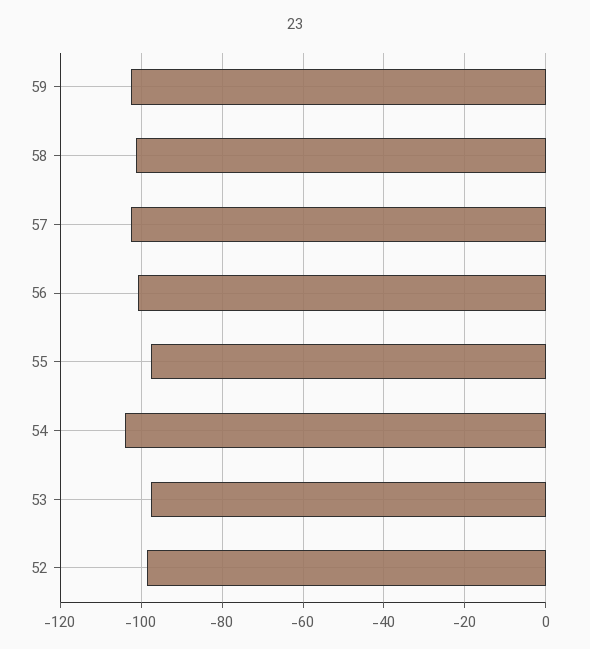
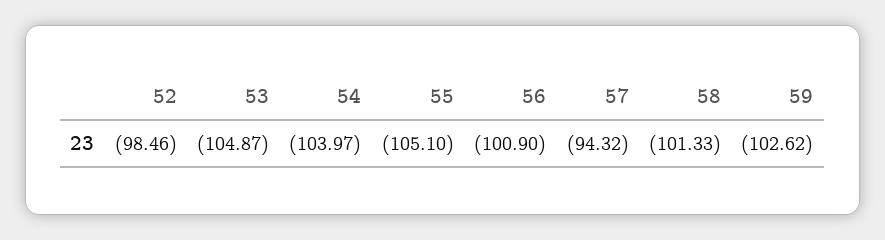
57: -102 -> -94.32
55: -98 -> -105.1
53: -98 -> -104.87

